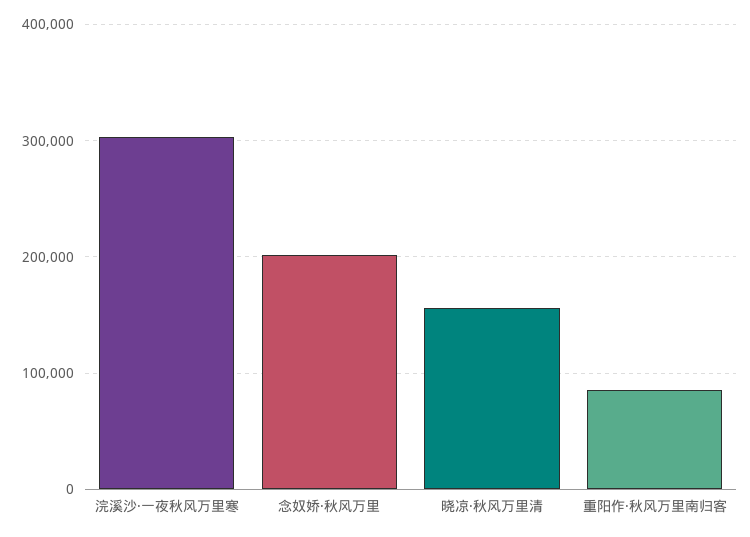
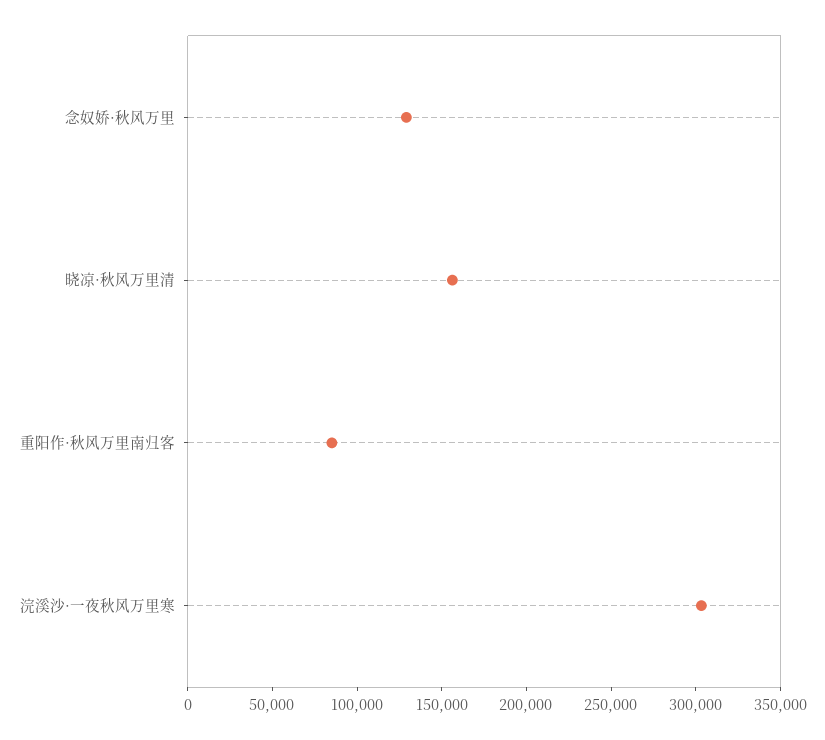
念奴娇·秋风万里: 200000 -> 130000

